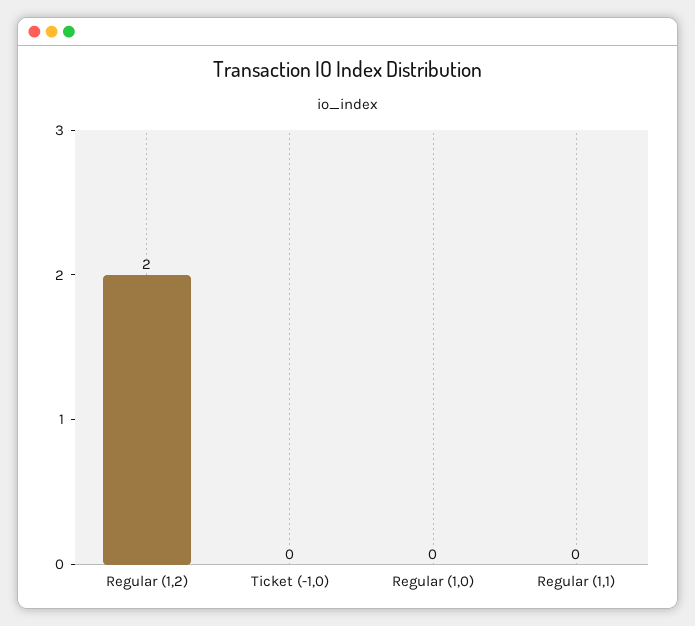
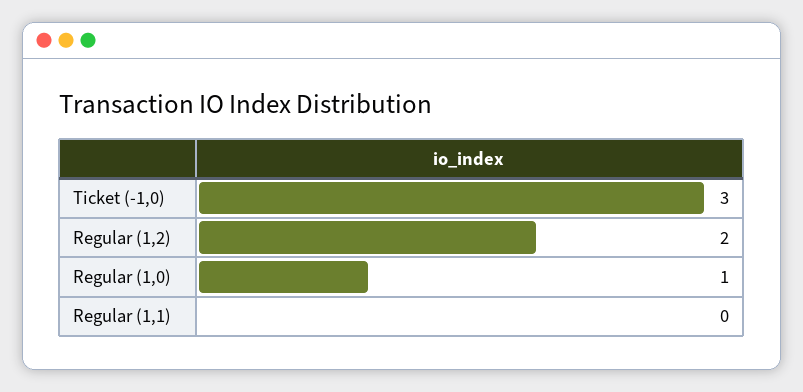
Ticket (-1,0): 0 -> 3
Regular (1,0): 0 -> 1

